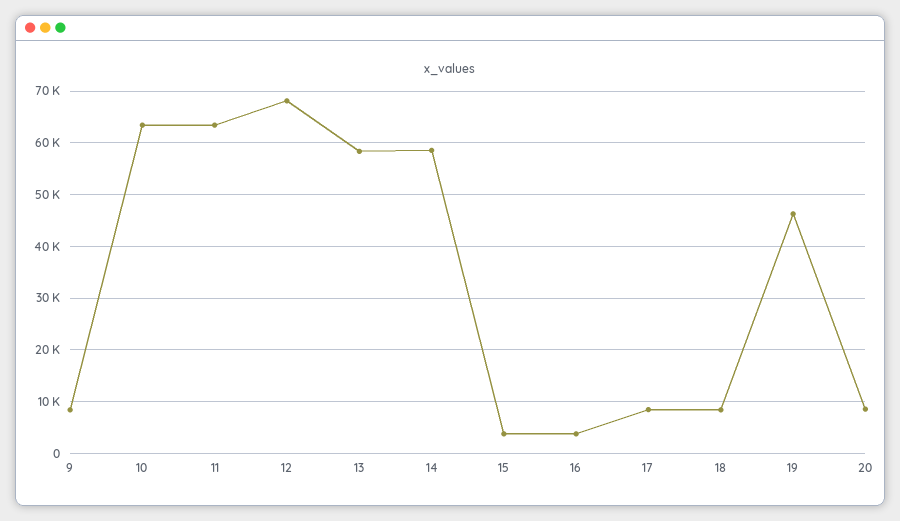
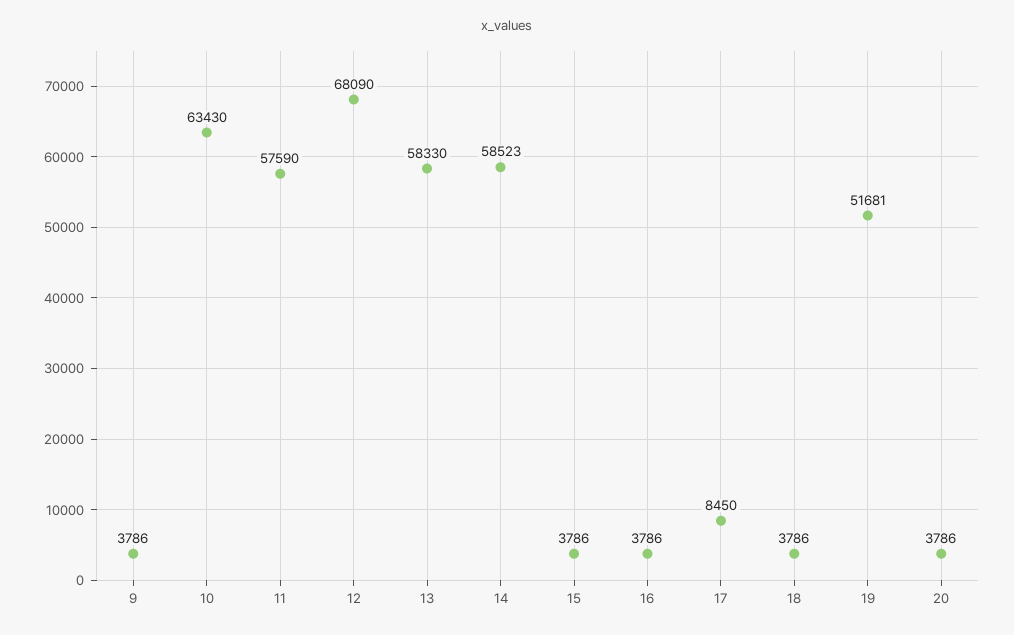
9: 8000 -> 3786
11: 64000 -> 57590
18: 8000 -> 3786
19: 46000 -> 51681
20: 8000 -> 3786

